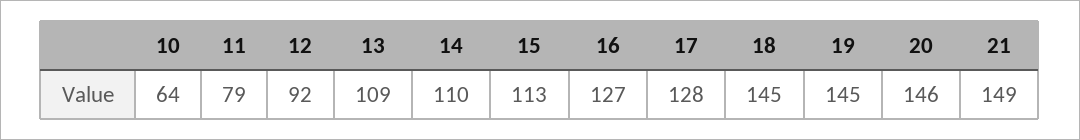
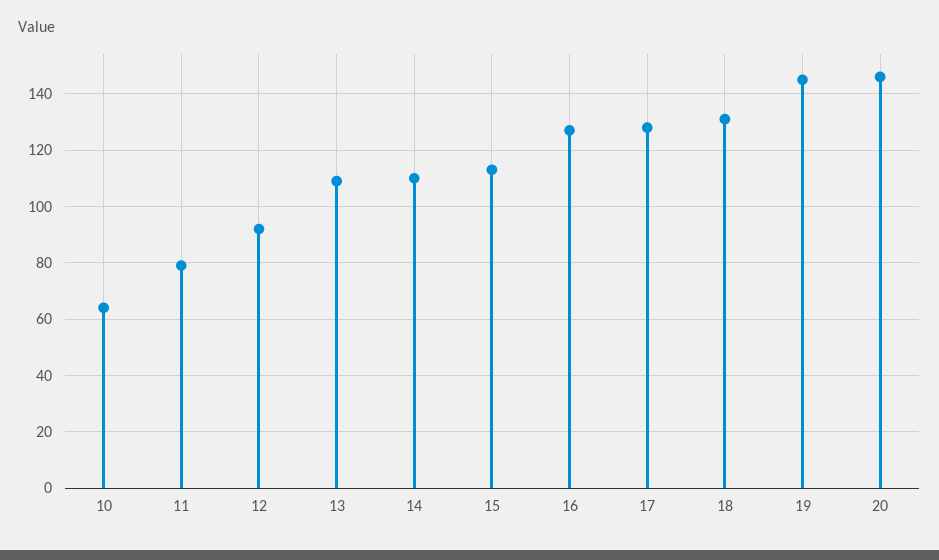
18: 145 -> 130
21: 149 -> none

